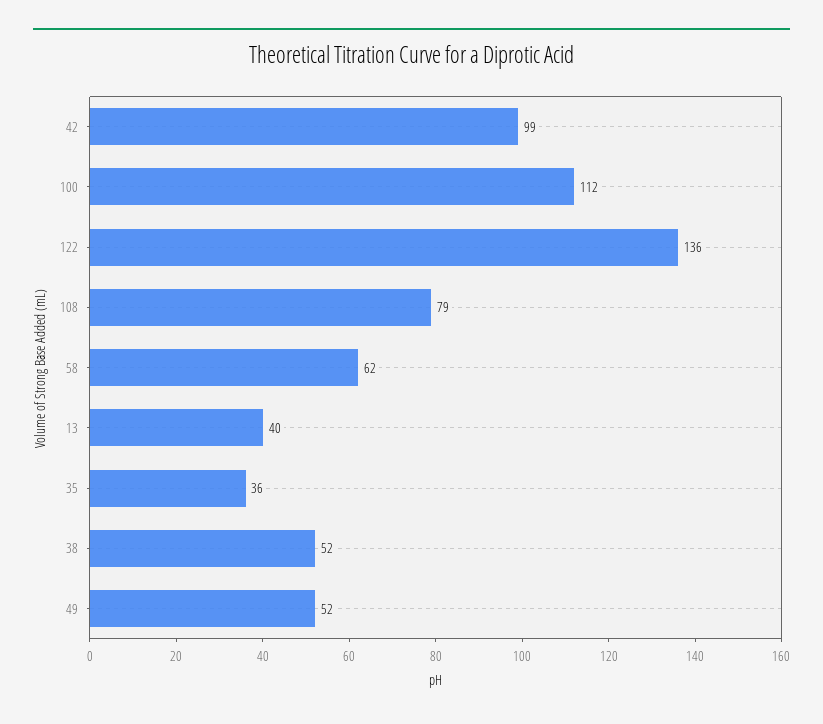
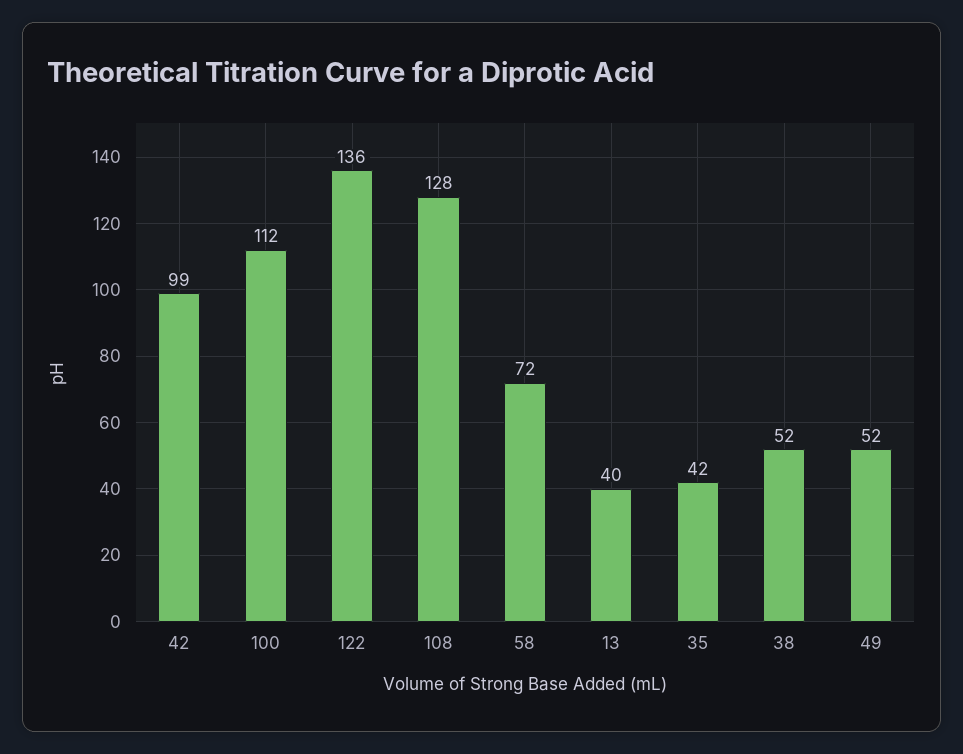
108: 79 -> 128
58: 62 -> 72
35: 36 -> 42

